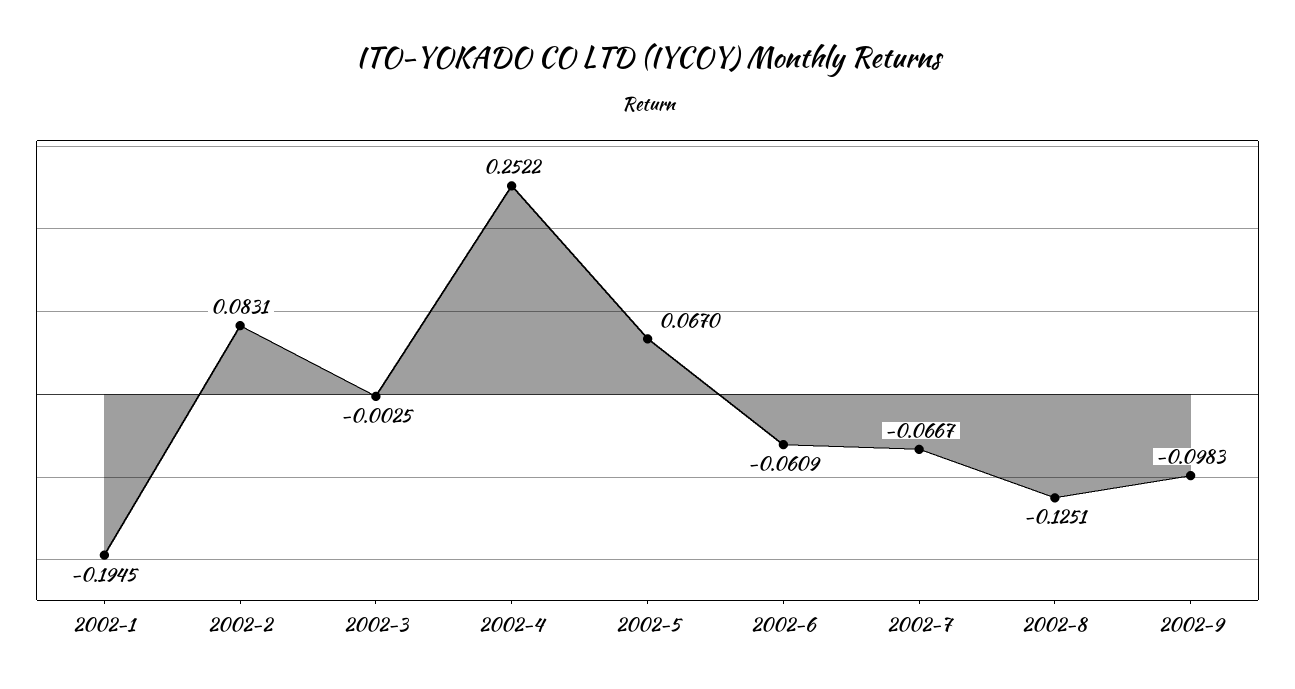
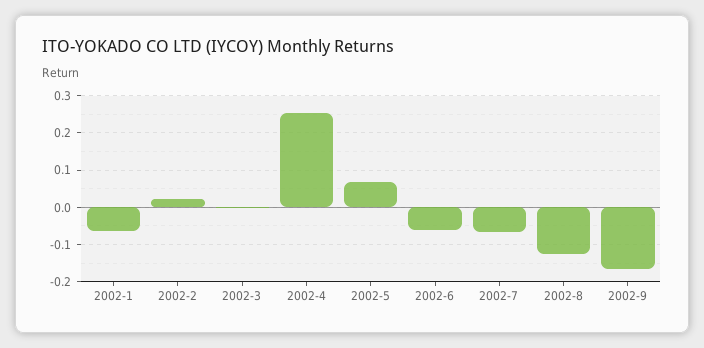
2002-1: -0.1945 -> -0.06
2002-2: 0.0831 -> 0.02
2002-9: -0.0983 -> -0.16

